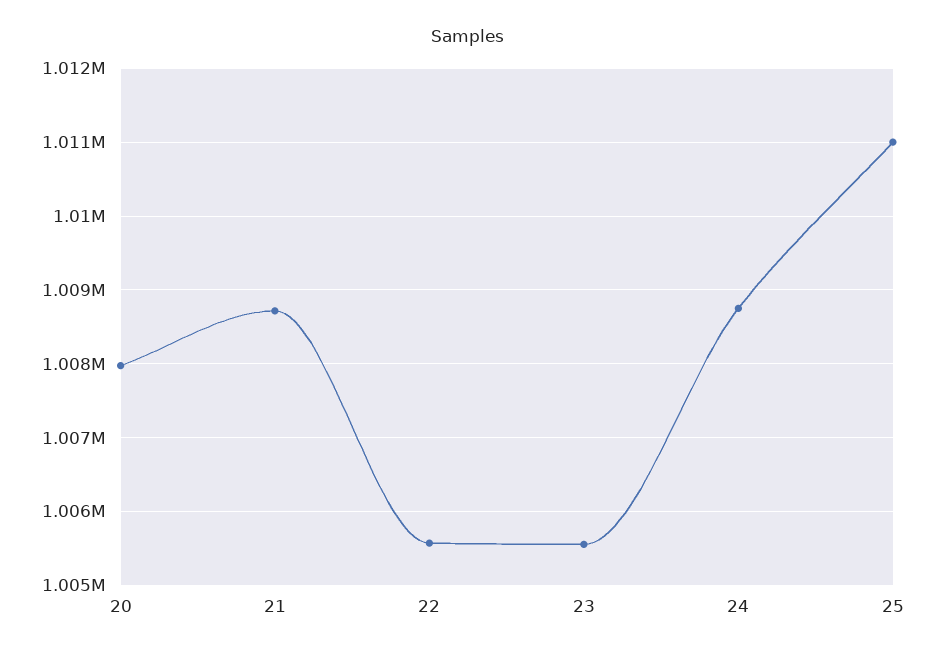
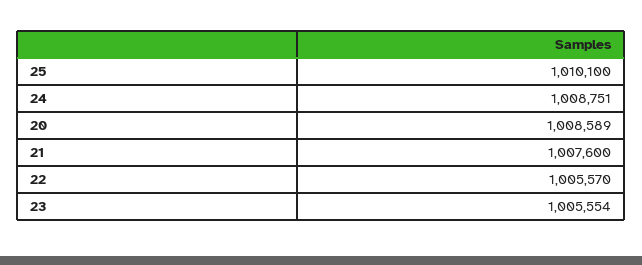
20: 1008000 -> 1008589
21: 1008700 -> 1007600
25: 1011000 -> 1010100

